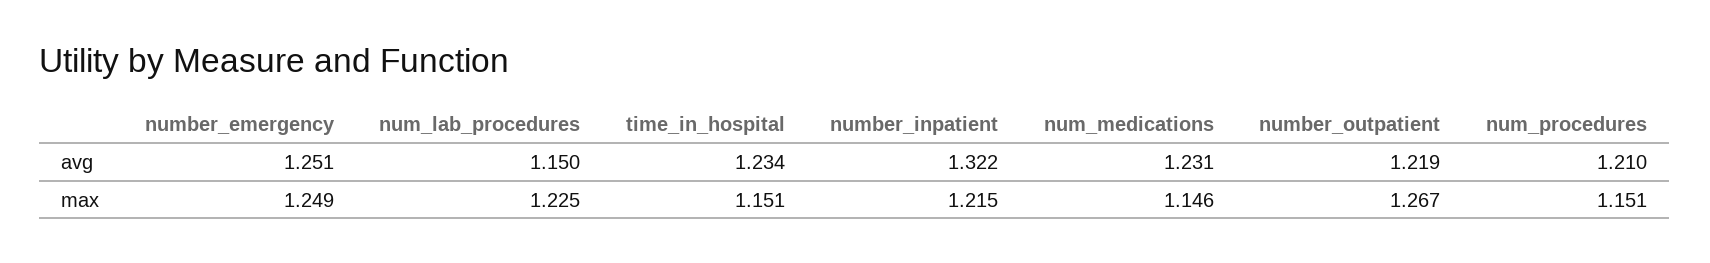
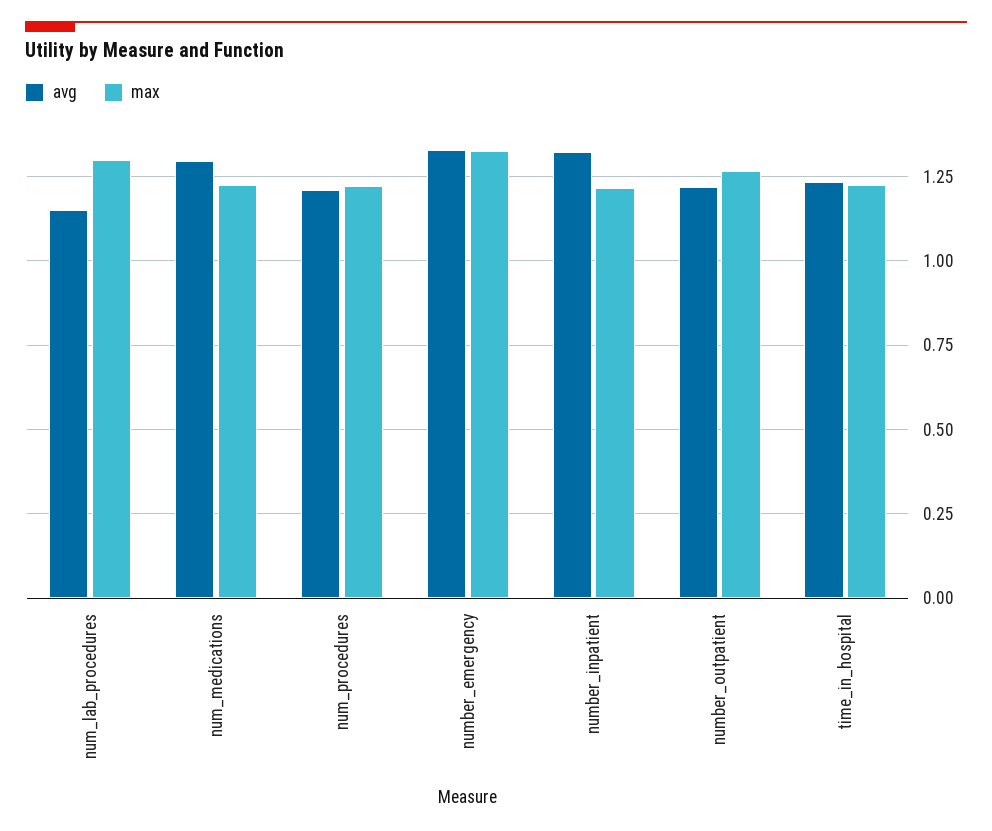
avg, number_emergency: 1.251 -> 1.325
avg, num_medications: 1.231 -> 1.3
max, number_emergency: 1.249 -> 1.325
max, num_lab_procedures: 1.225 -> 1.3
max, time_in_hospital: 1.151 -> 1.225
max, num_medications: 1.146 -> 1.225
max, num_procedures: 1.151 -> 1.225

